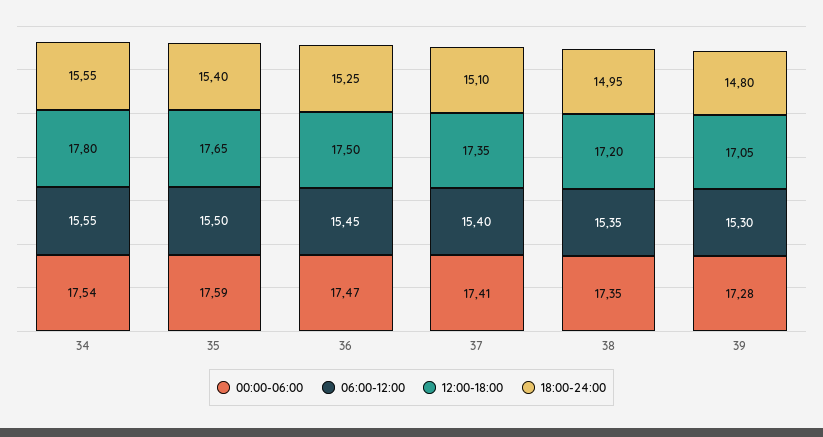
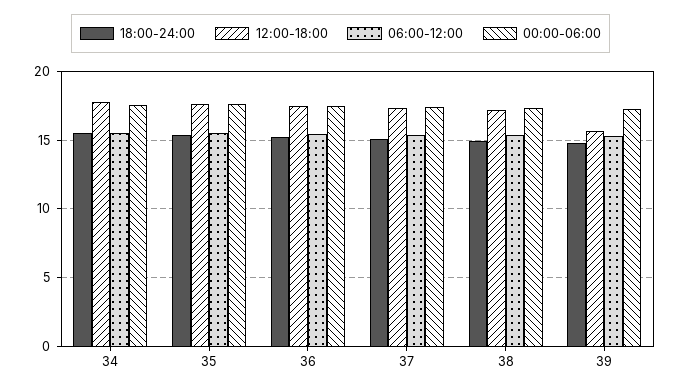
12:00-18:00, 39: 17.05 -> 15.5

